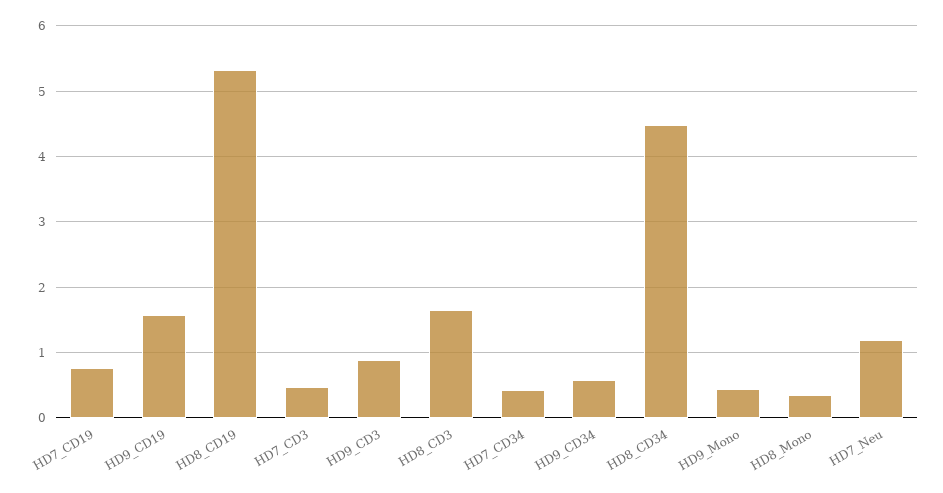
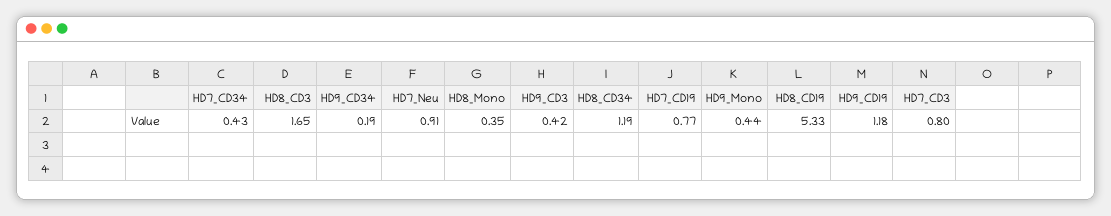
HD9_CD19: 1.6 -> 1.18
HD7_CD3: 0.5 -> 0.8
HD9_CD3: 0.9 -> 0.42
HD9_CD34: 0.6 -> 0.19
HD8_CD34: 4.5 -> 1.19
HD7_Neu: 1.2 -> 0.91

